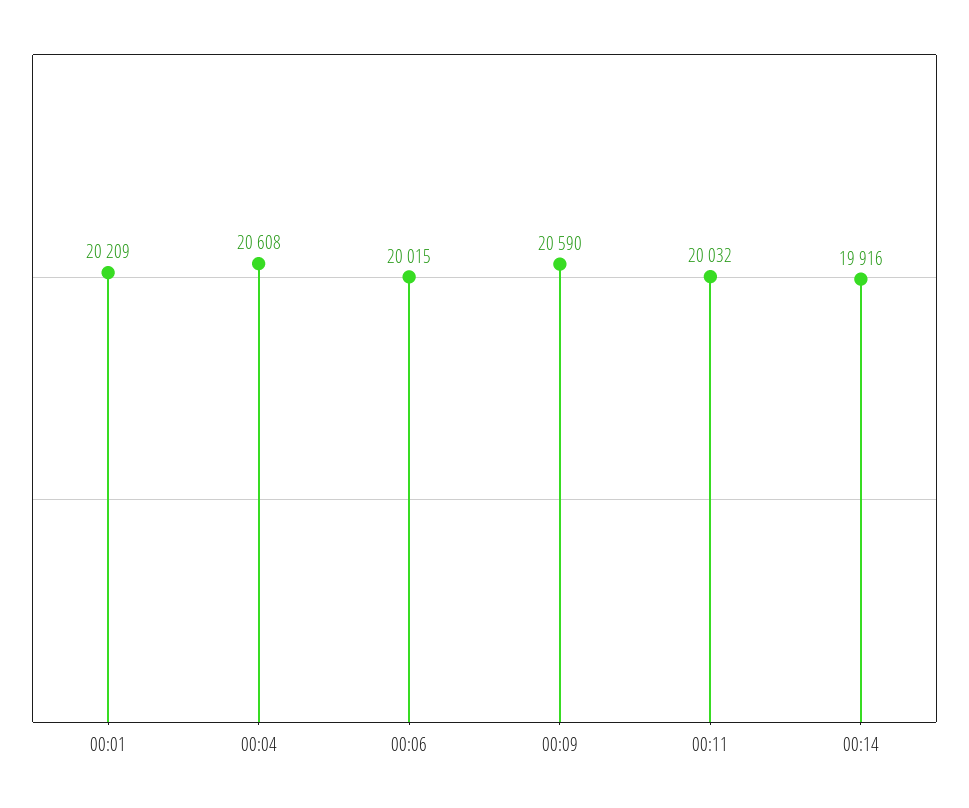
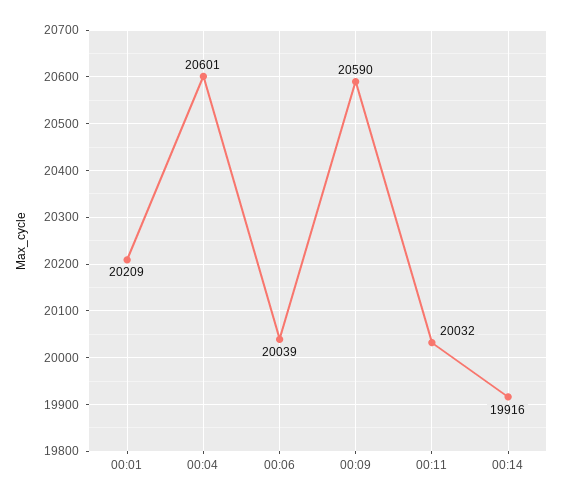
00:04: 20608 -> 20601
00:06: 20015 -> 20039

